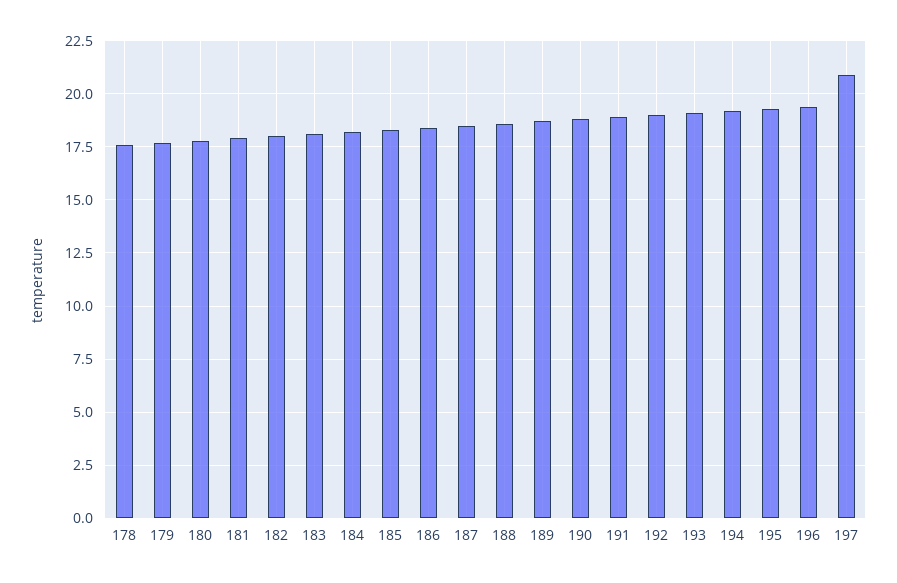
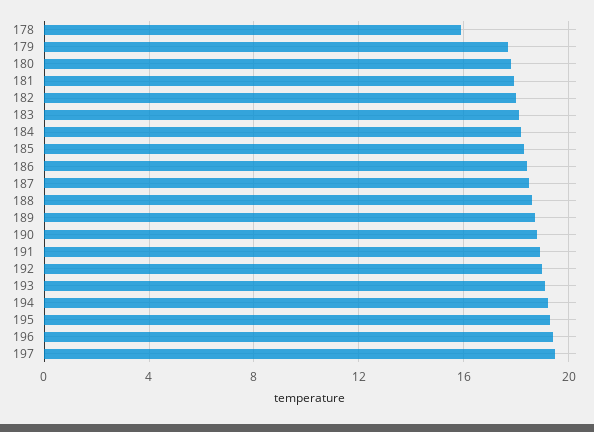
178: 17.5 -> 16
197: 21 -> 19.5

